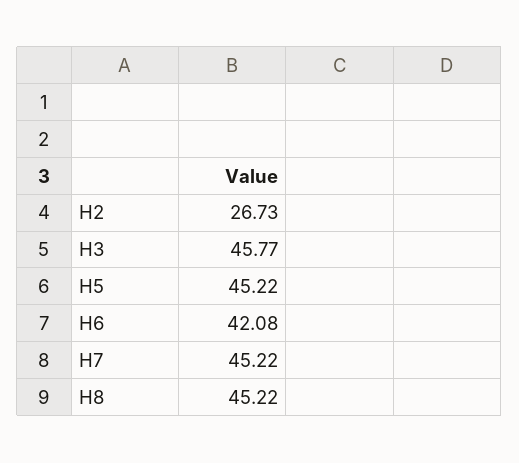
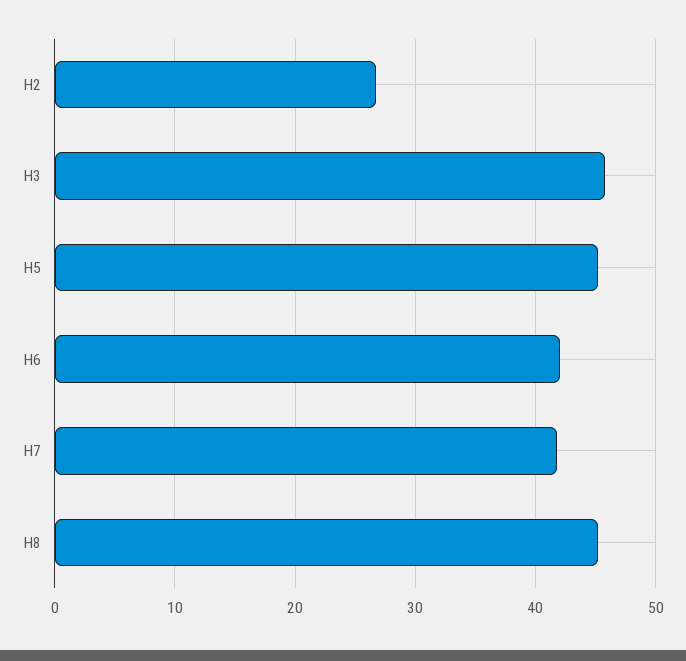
H7: 45.22 -> 42

